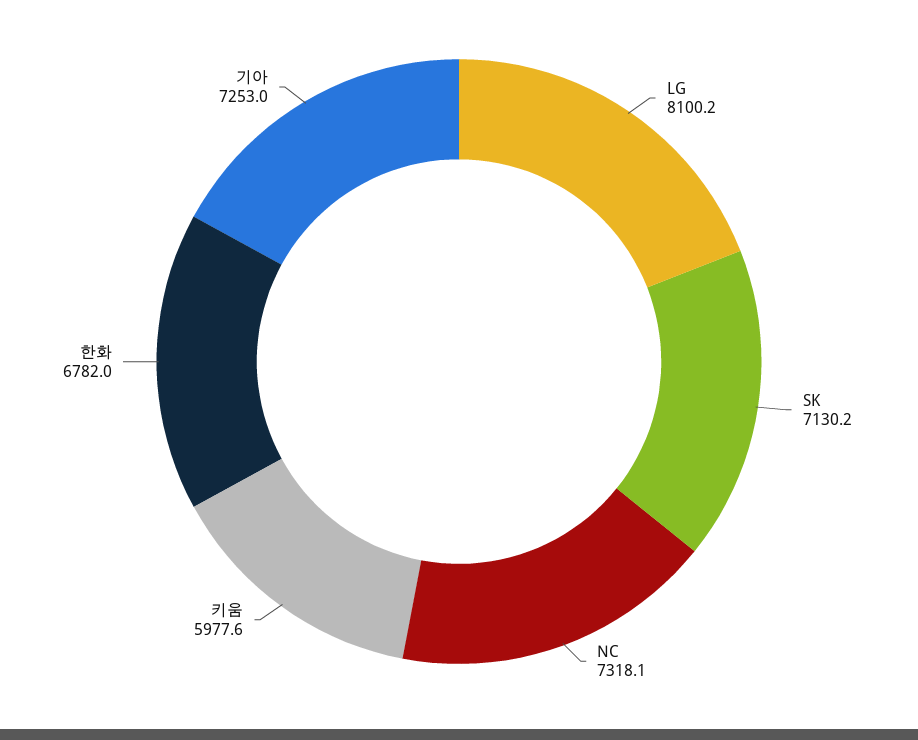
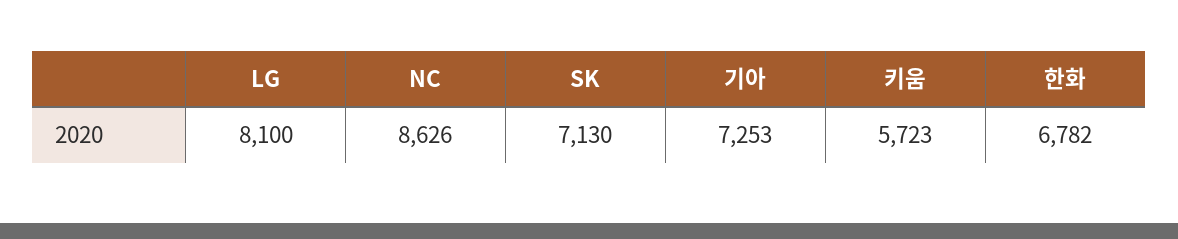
NC: 7318.1 -> 8626
키움: 5977.6 -> 5723

